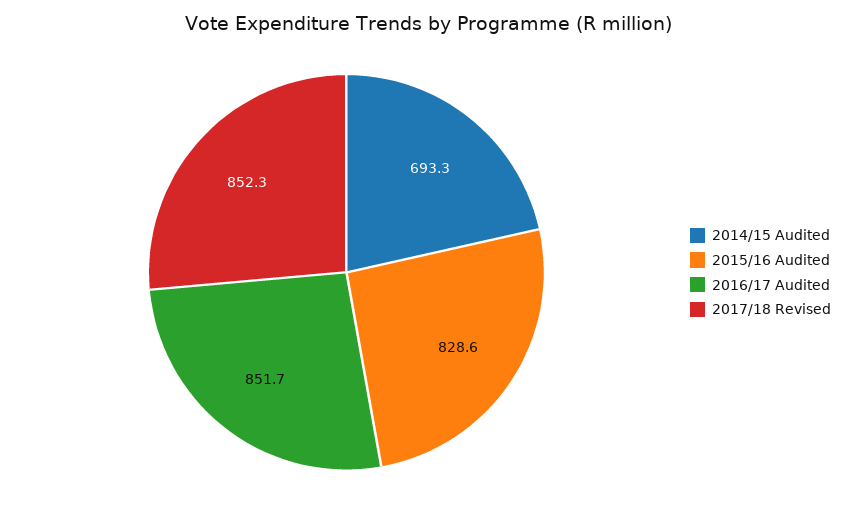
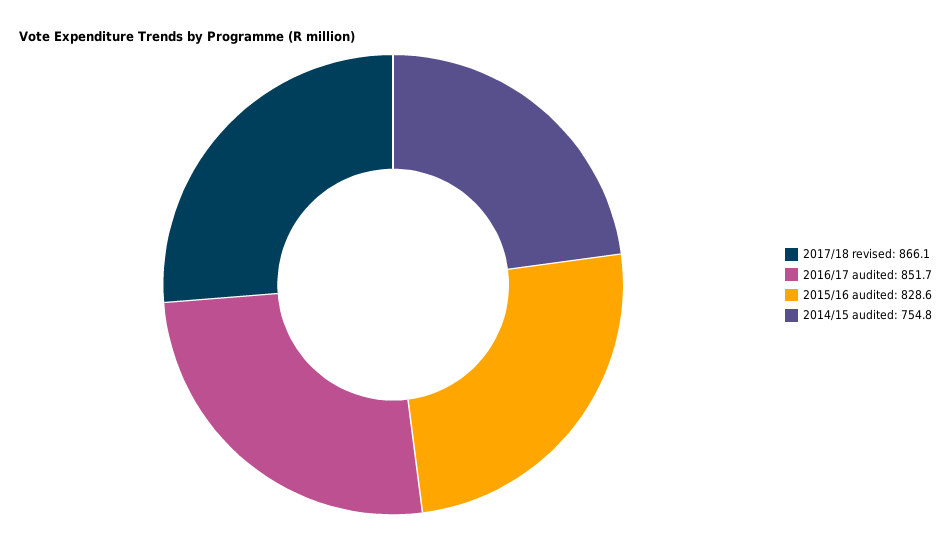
2014/15 Audited: 693.3 -> 754.8
2017/18 Revised: 852.3 -> 866.1

